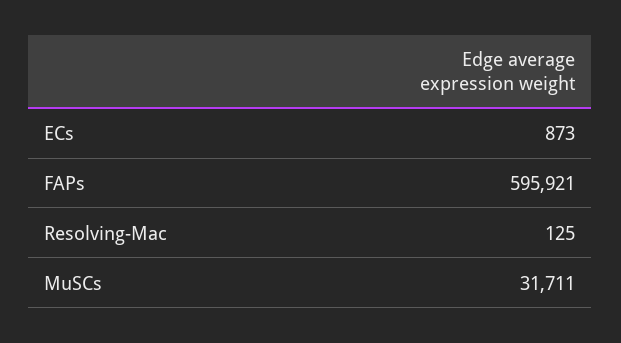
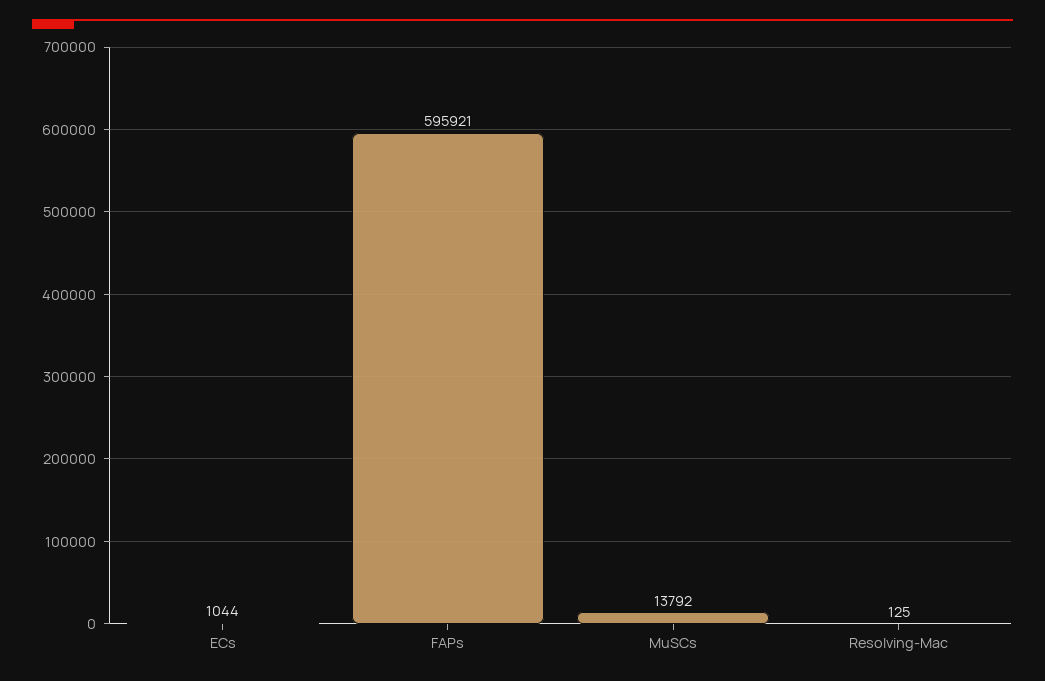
ECs: 873 -> 1044
MuSCs: 31711 -> 13792

